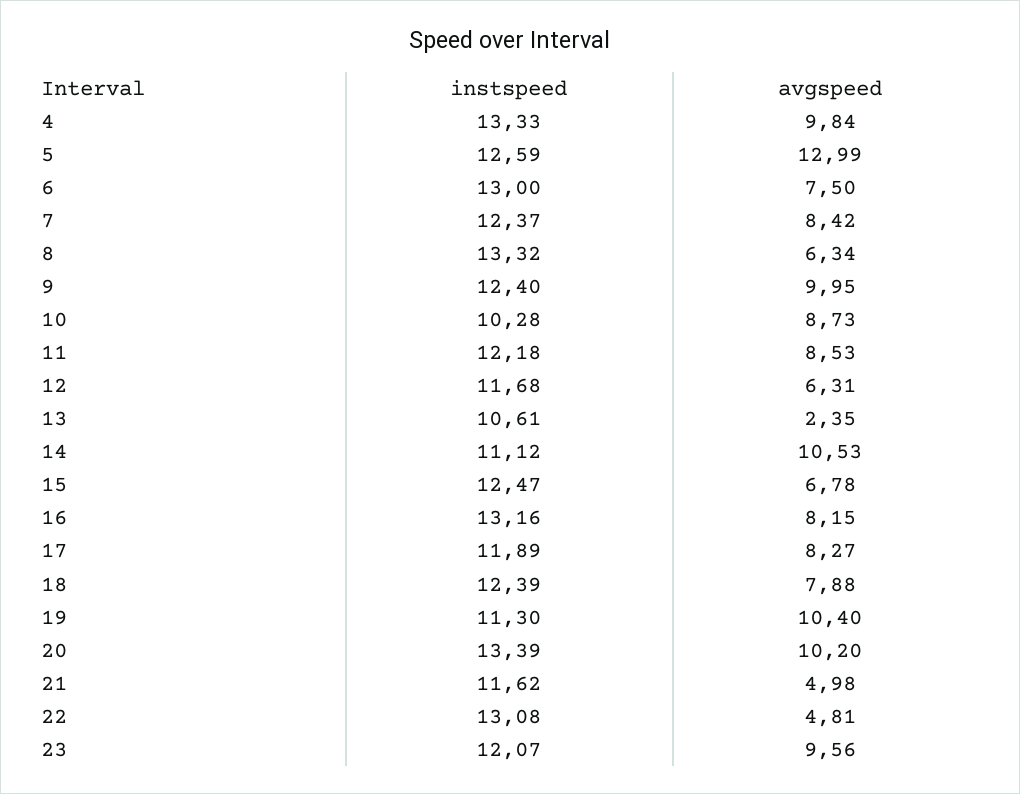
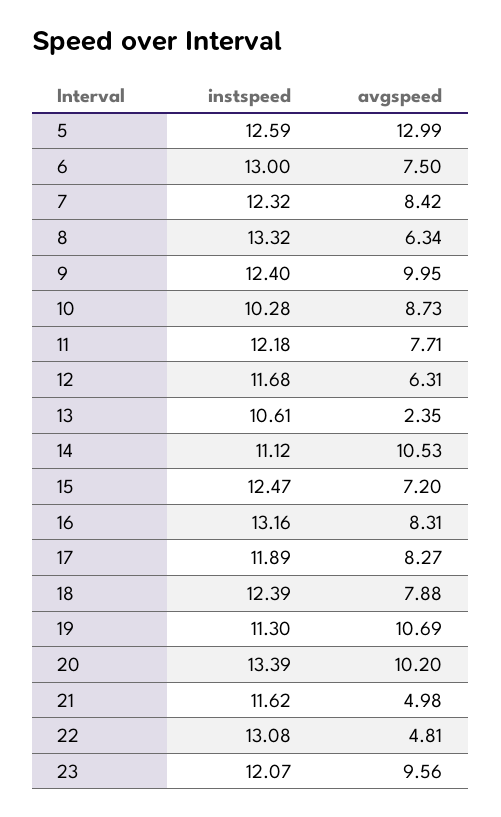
instspeed, 4: 13.33 -> none
avgspeed, 4: 9.84 -> none
instspeed, 7: 12.37 -> 12.32
avgspeed, 11: 8.53 -> 7.71
avgspeed, 15: 6.78 -> 7.2
avgspeed, 16: 8.15 -> 8.31
avgspeed, 19: 10.4 -> 10.69

